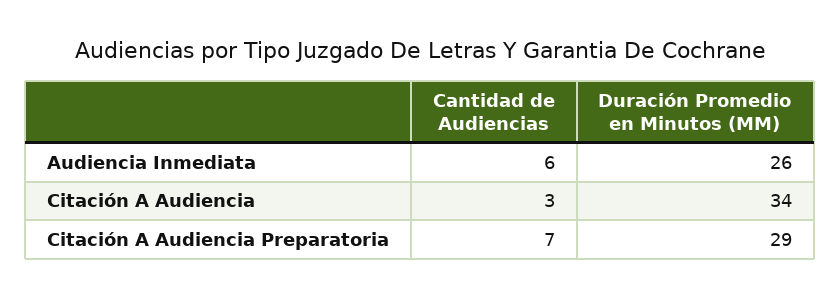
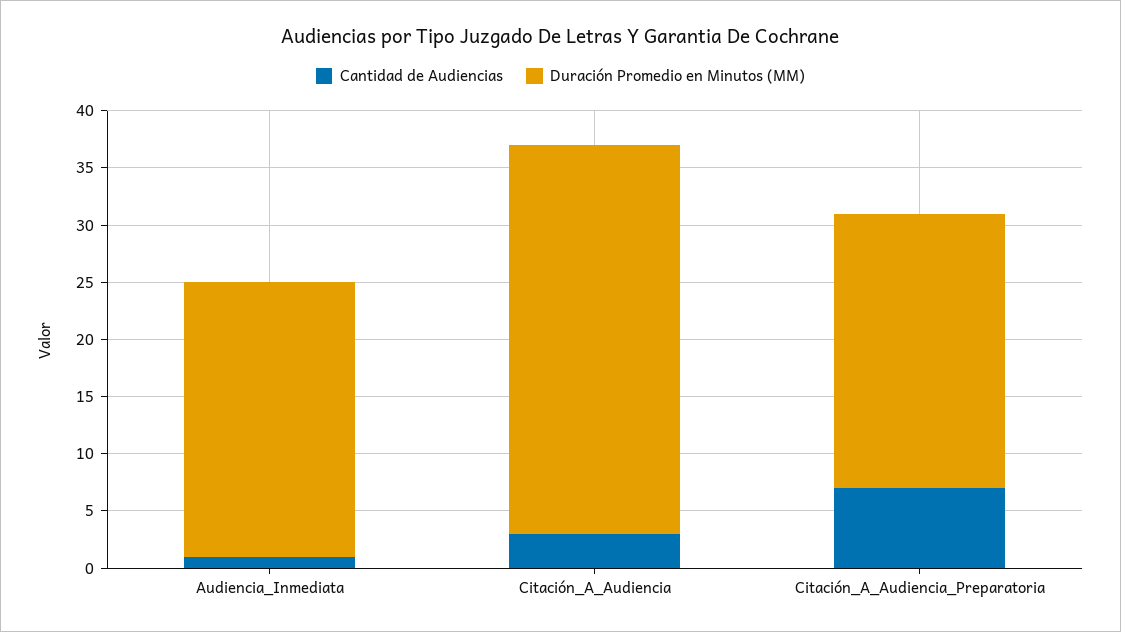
Cantidad de Audiencias, Audiencia Inmediata: 6 -> 1
Duración Promedio en Minutos (MM), Audiencia Inmediata: 26 -> 24
Duración Promedio en Minutos (MM), Citación A Audiencia Preparatoria: 29 -> 24

